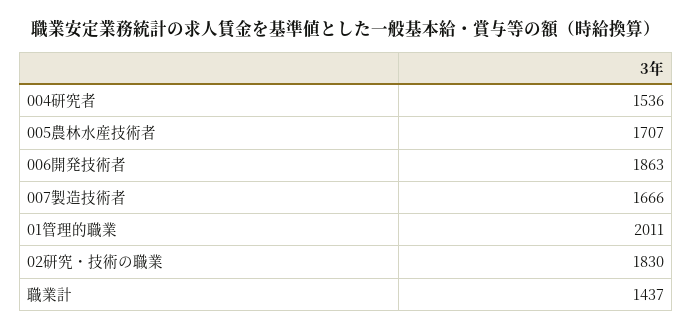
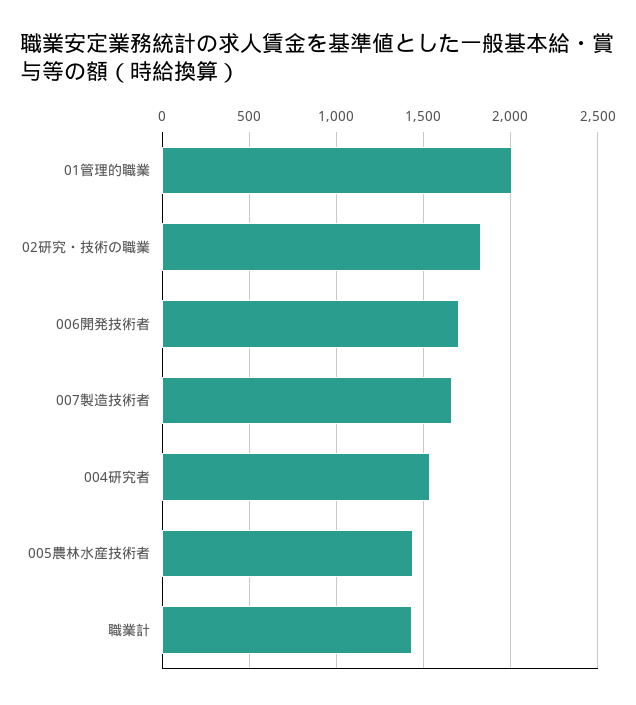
005農林水産技術者: 1707 -> 1450
006開発技術者: 1863 -> 1700

